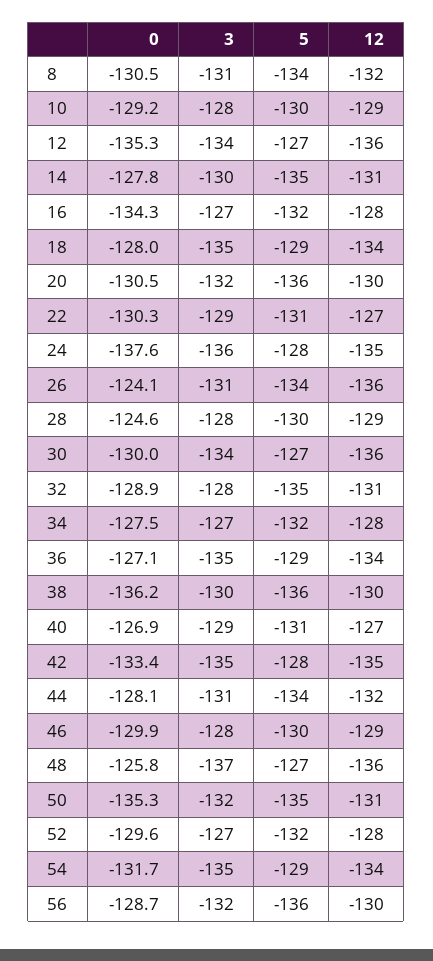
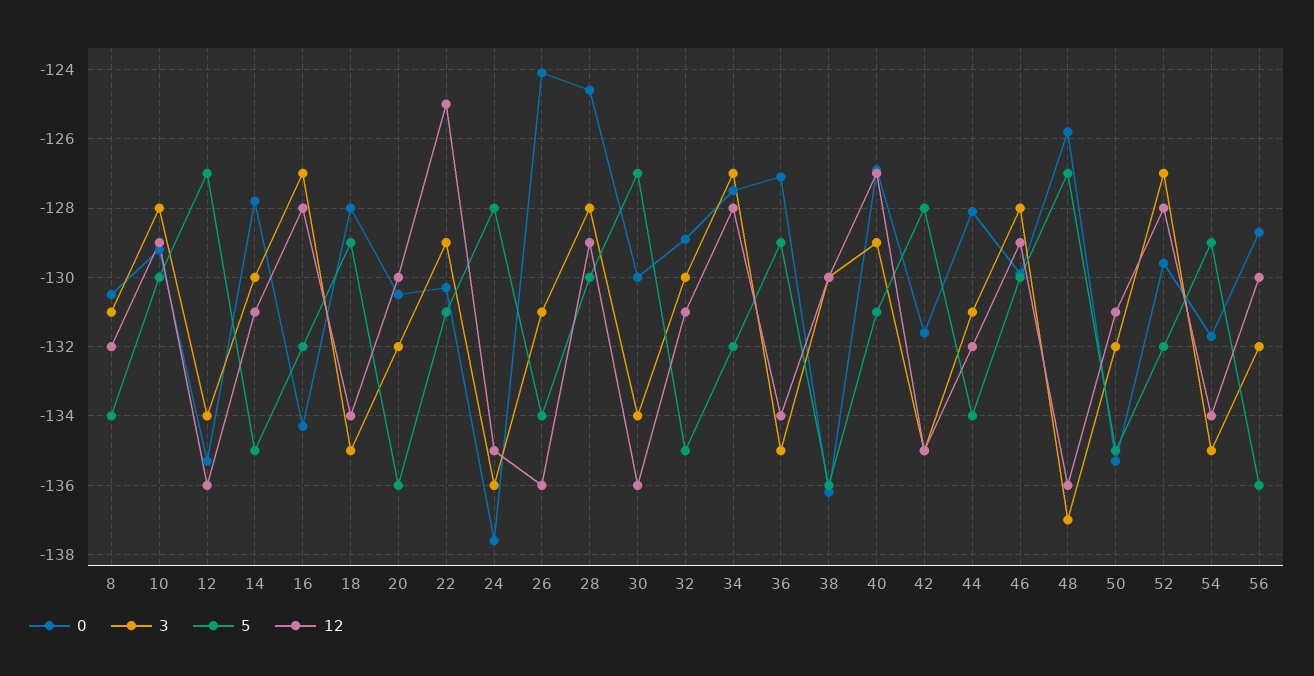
12, 22: -127 -> -125
3, 32: -128 -> -130
0, 42: -133.4 -> -131.5

